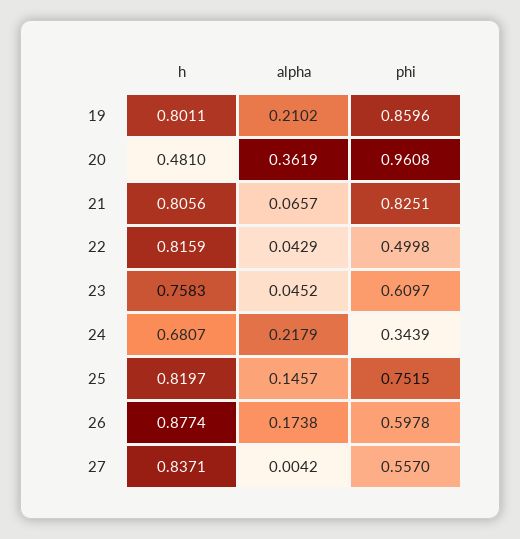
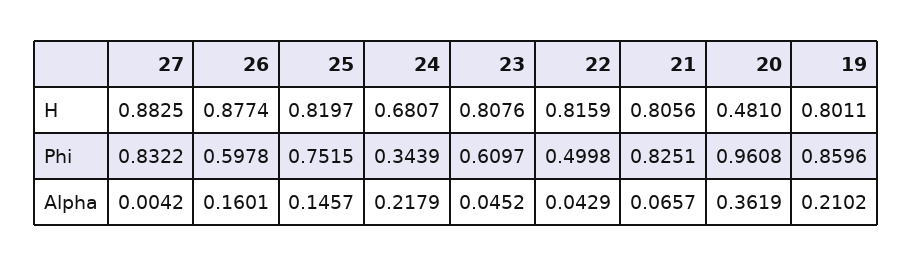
h, 23: 0.7583 -> 0.8076
alpha, 26: 0.1738 -> 0.1601
h, 27: 0.8371 -> 0.8825
phi, 27: 0.557 -> 0.8322

